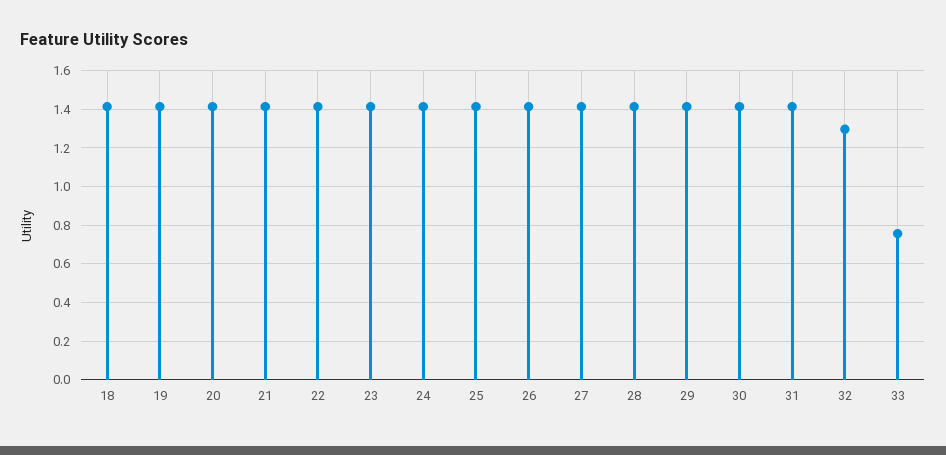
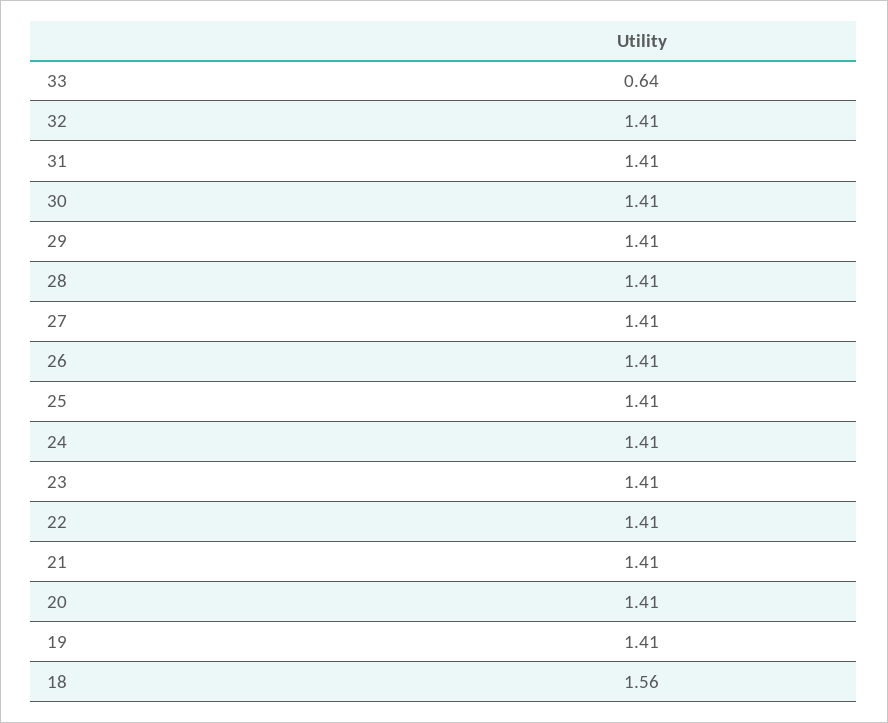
18: 1.4 -> 1.56
32: 1.3 -> 1.41
33: 0.75 -> 0.64

